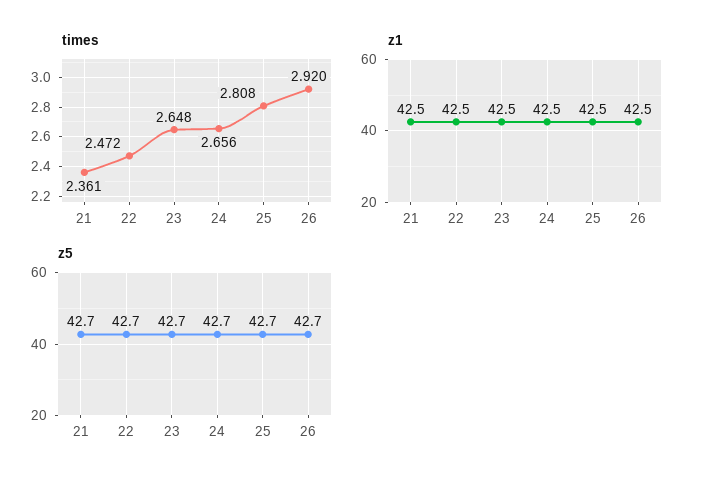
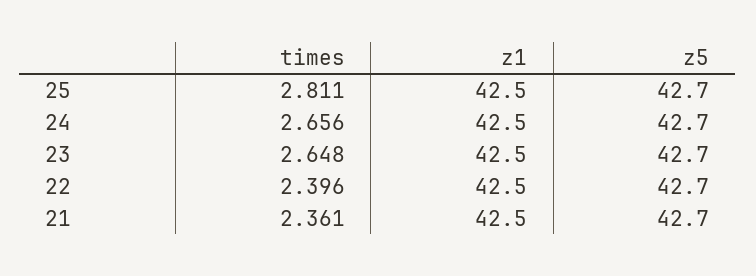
times, 22: 2.472 -> 2.396
times, 25: 2.808 -> 2.811
times, 26: 2.92 -> none
z1, 26: 42.5 -> none
z5, 26: 42.7 -> none

